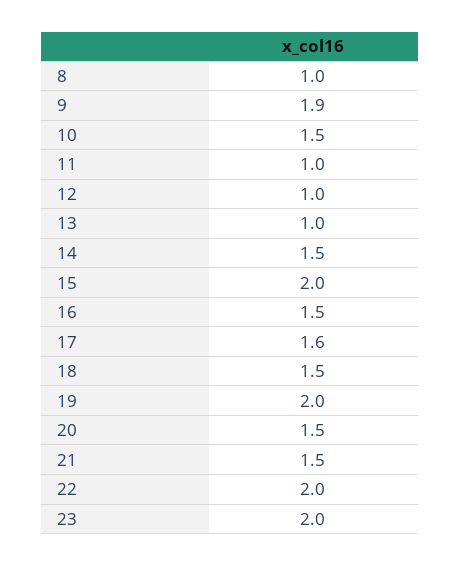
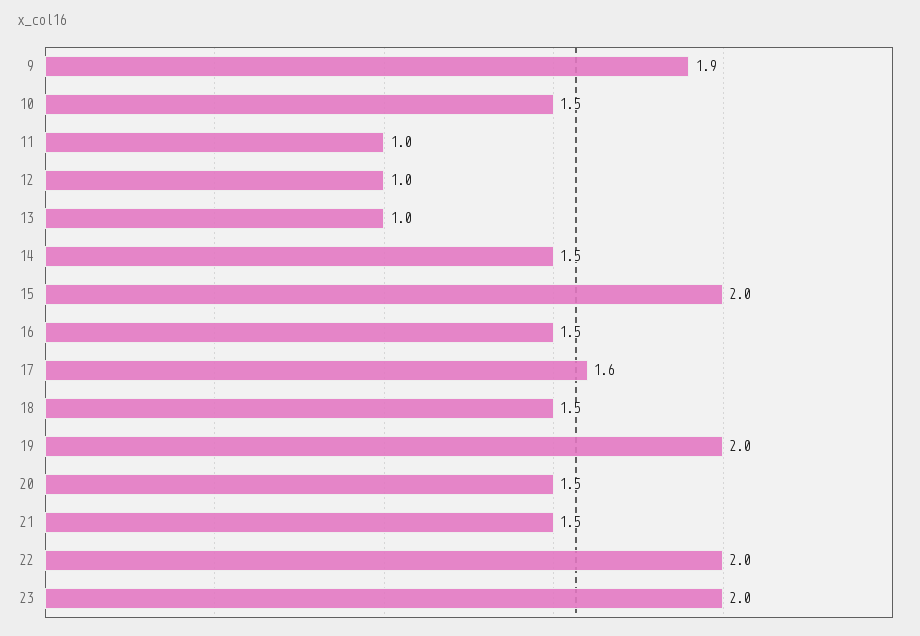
8: 1 -> none

